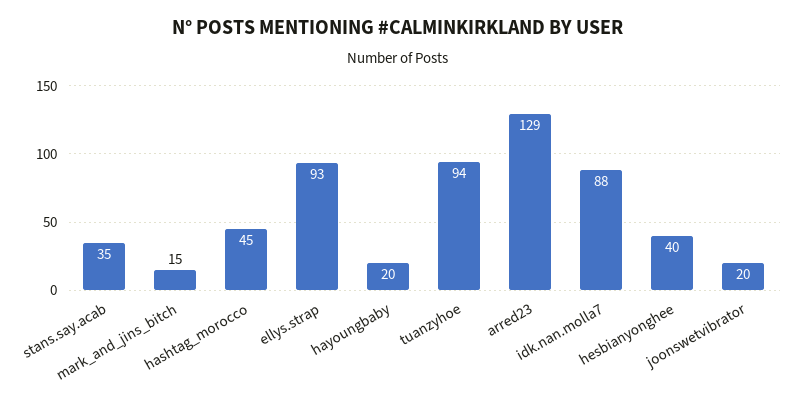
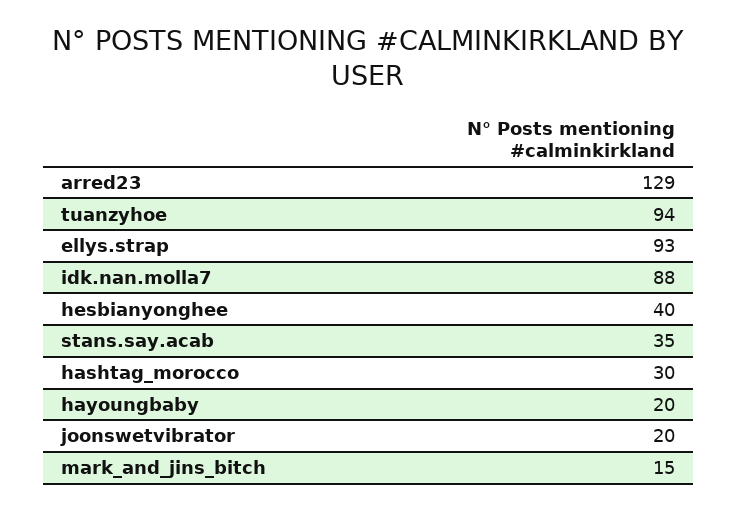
hashtag_morocco: 45 -> 30

